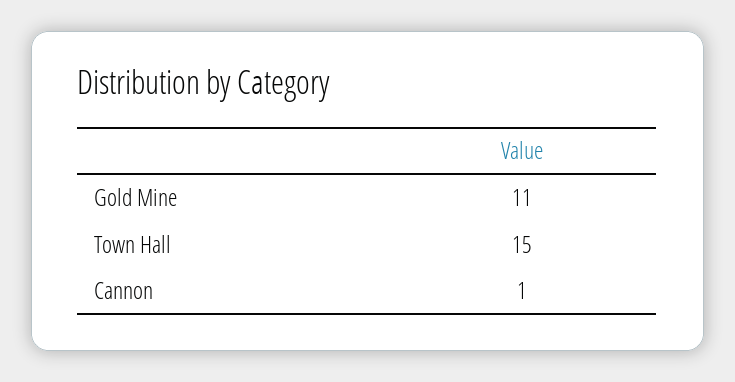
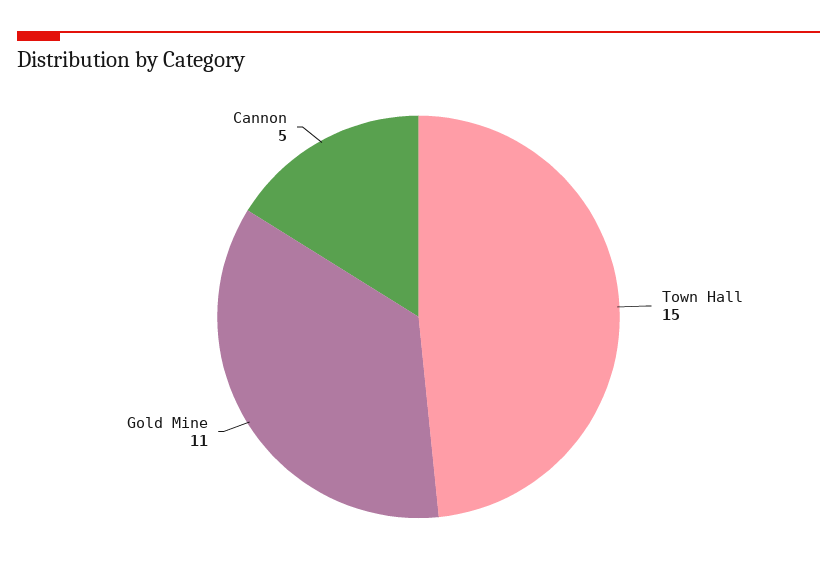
Cannon: 1 -> 5

